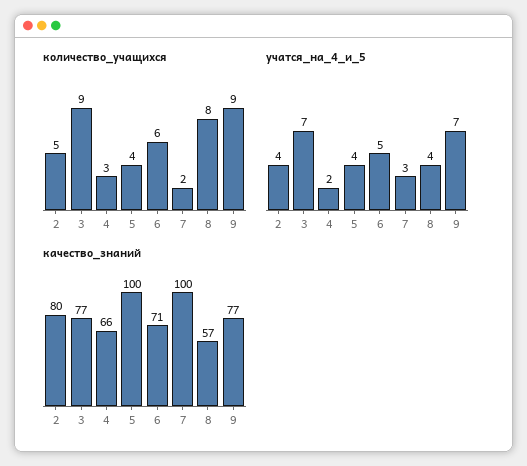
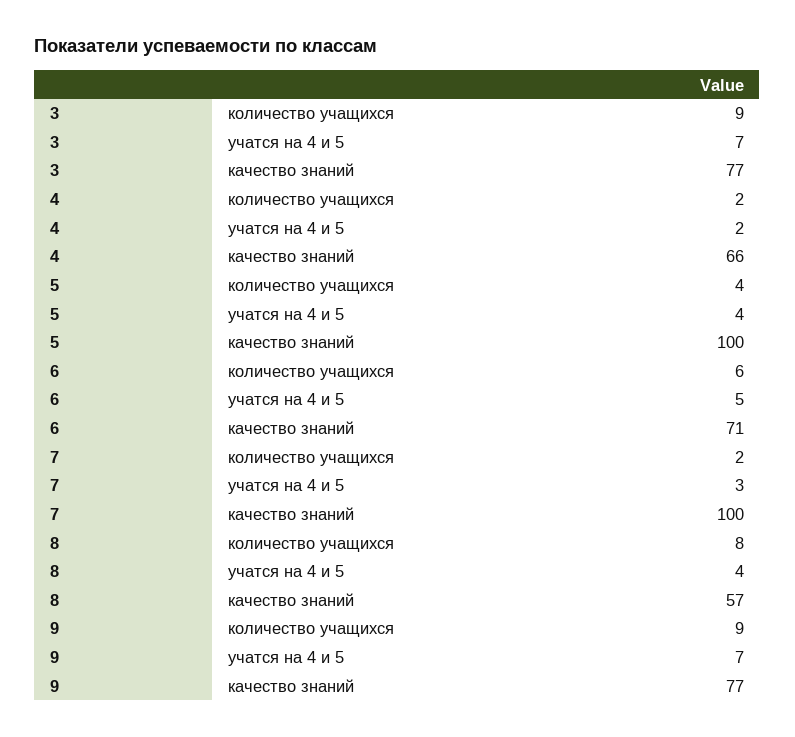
количество_учащихся, 2: 5 -> none
количество_учащихся, 4: 3 -> 2
учатся_на_4_и_5, 2: 4 -> none
качество_знаний, 2: 80 -> none

